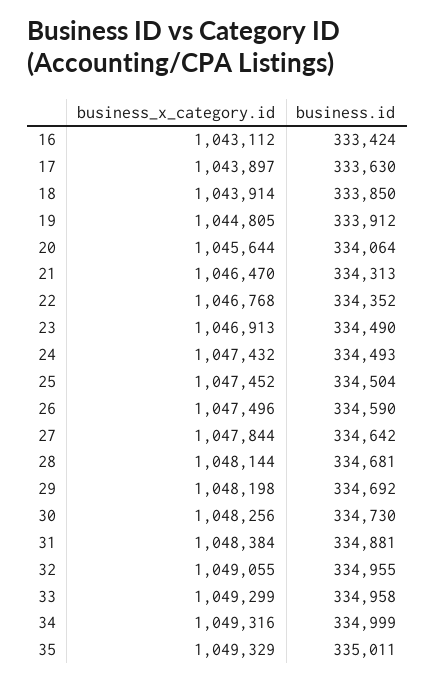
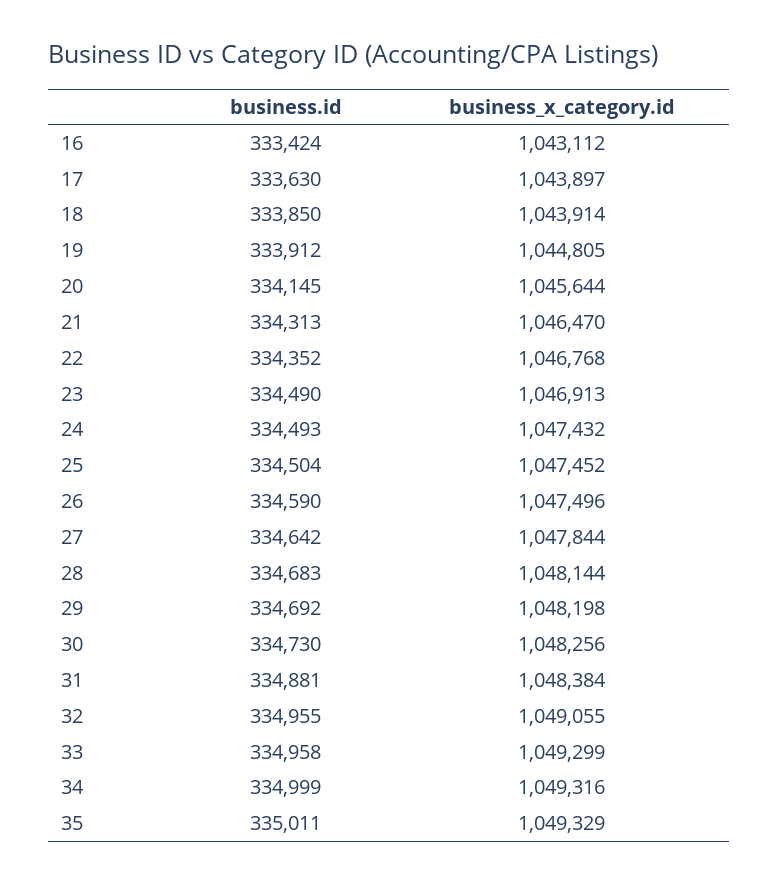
business.id, 20: 334064 -> 334145
business.id, 28: 334681 -> 334683

